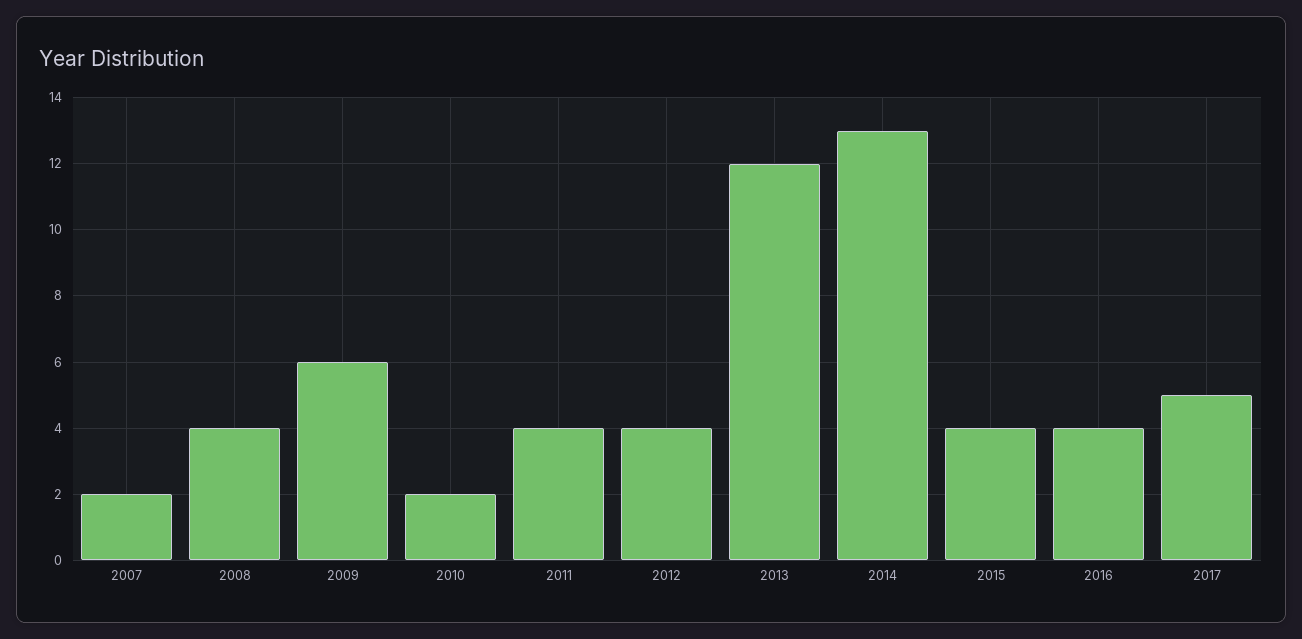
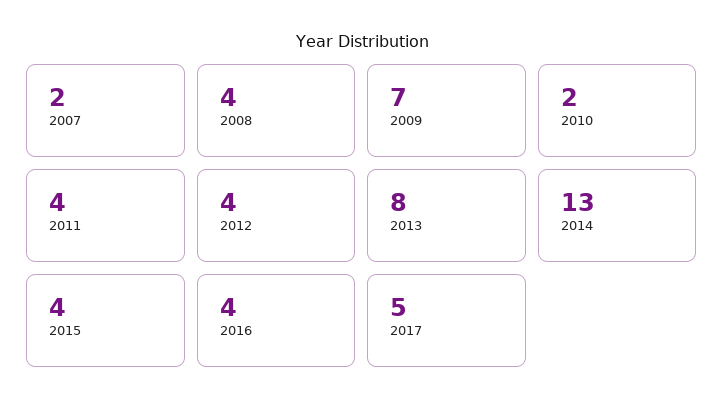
2009: 6 -> 7
2013: 12 -> 8

